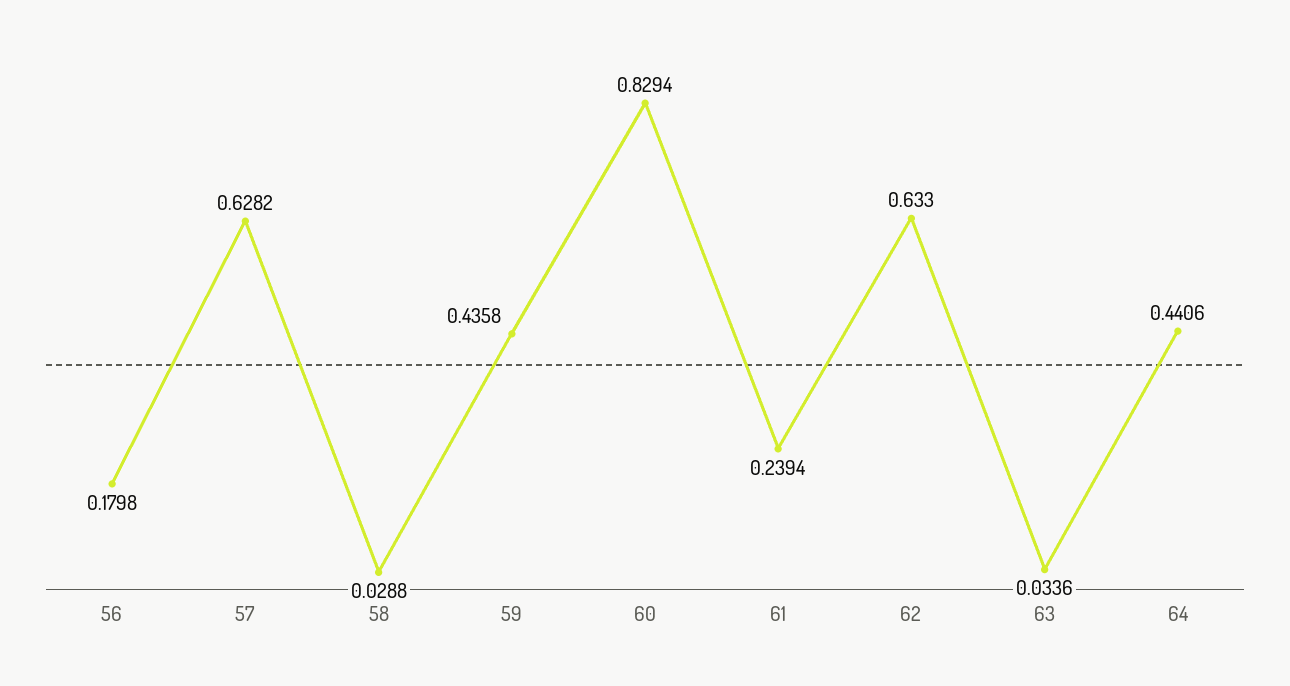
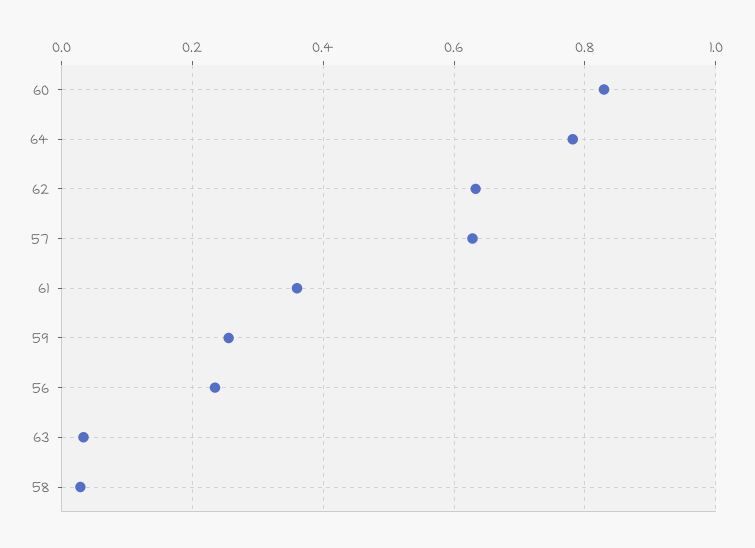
56: 0.1798 -> 0.24
59: 0.4358 -> 0.26
61: 0.2394 -> 0.36
64: 0.4406 -> 0.78

